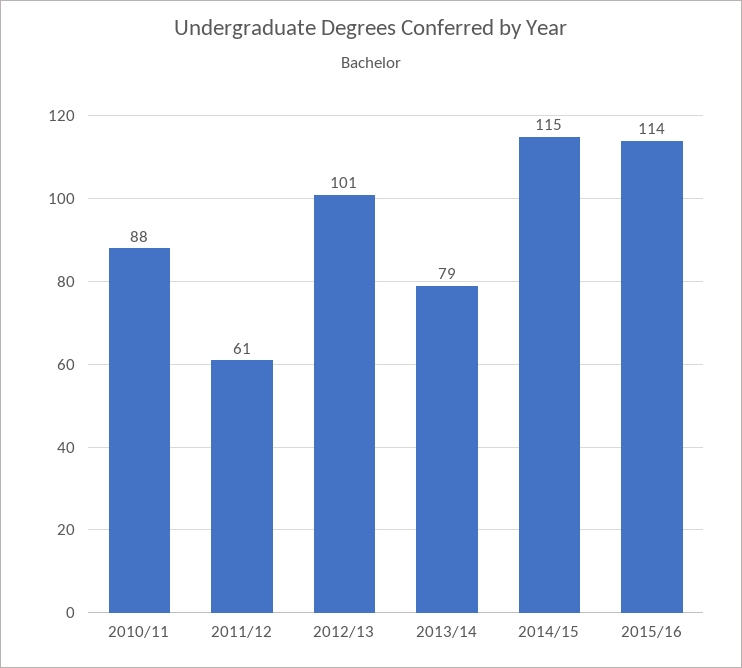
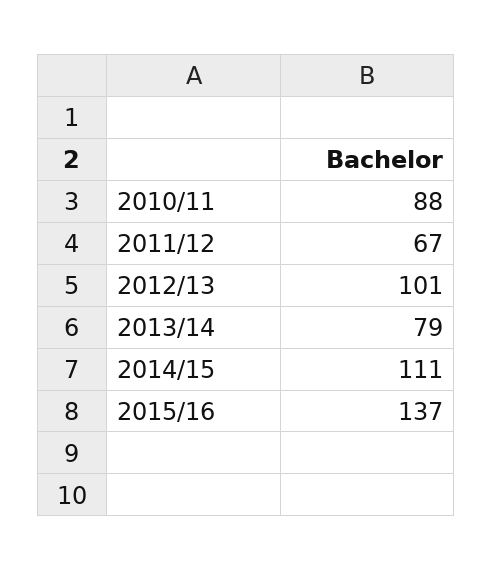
2011/12: 61 -> 67
2014/15: 115 -> 111
2015/16: 114 -> 137

